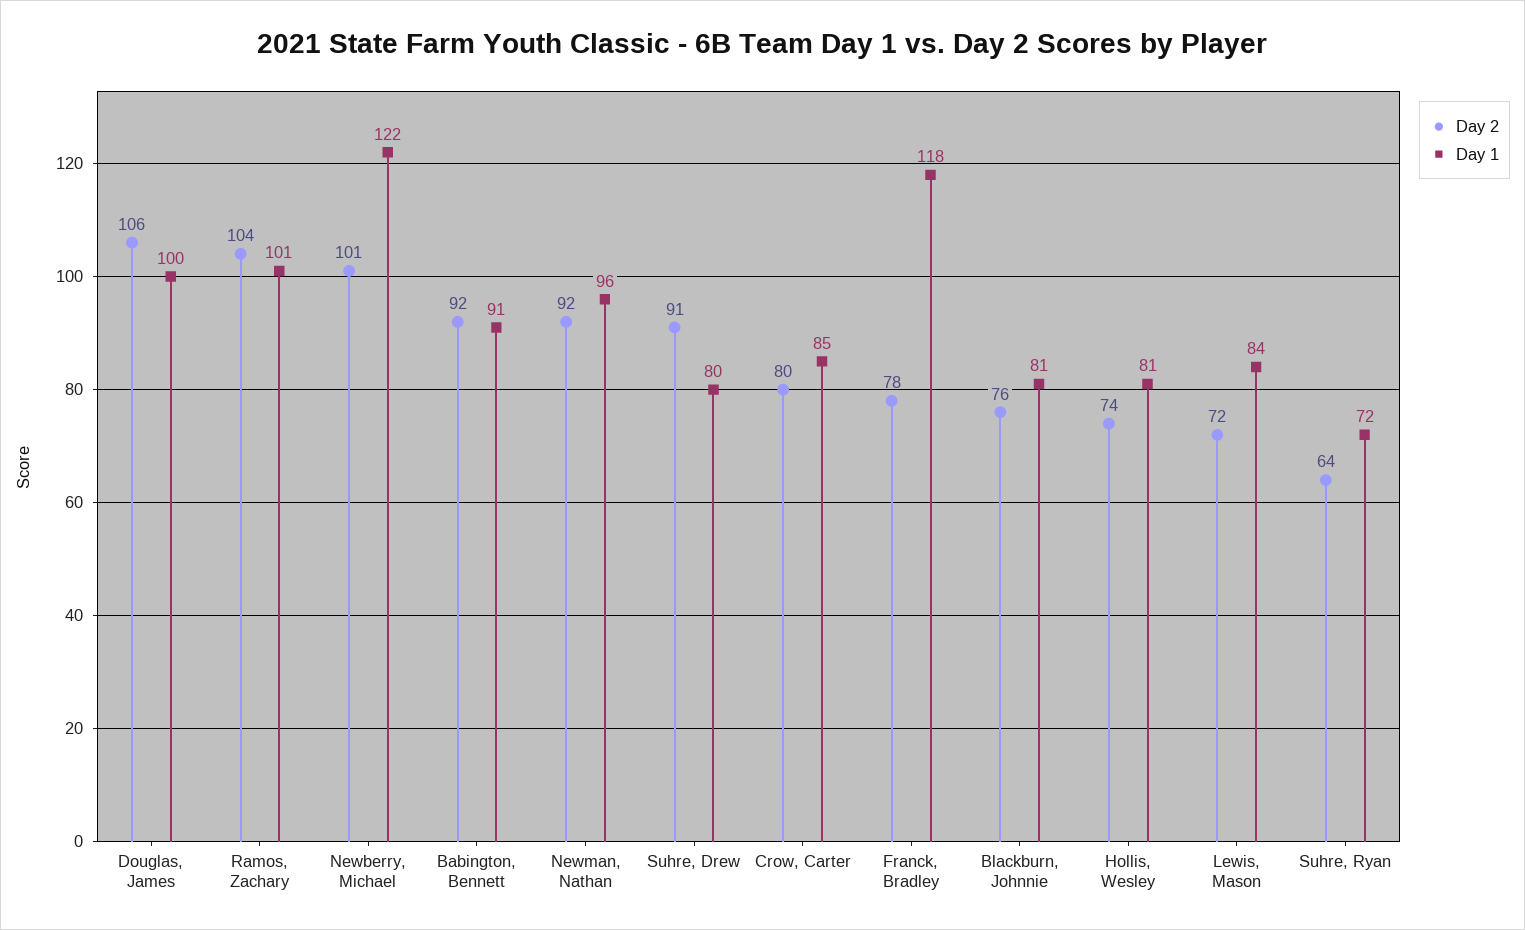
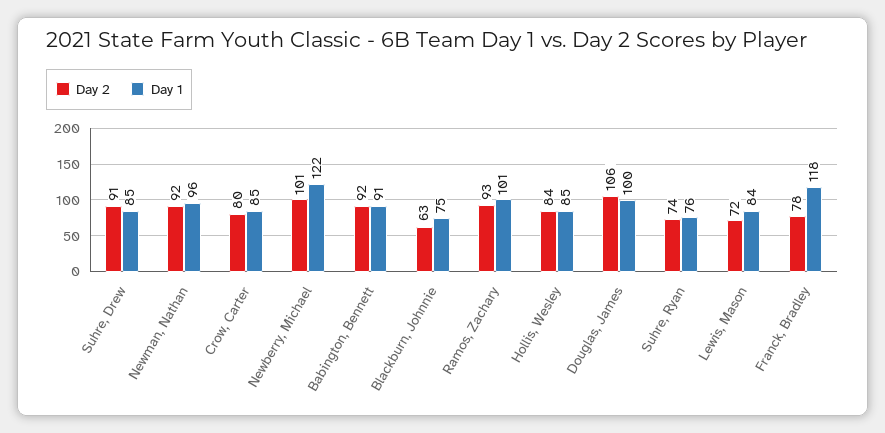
Day 2, Ramos, Zachary: 104 -> 93
Day 1, Suhre, Drew: 80 -> 85
Day 2, Blackburn, Johnnie: 76 -> 63
Day 1, Blackburn, Johnnie: 81 -> 75
Day 2, Hollis, Wesley: 74 -> 84
Day 1, Hollis, Wesley: 81 -> 85
Day 2, Suhre, Ryan: 64 -> 74
Day 1, Suhre, Ryan: 72 -> 76

